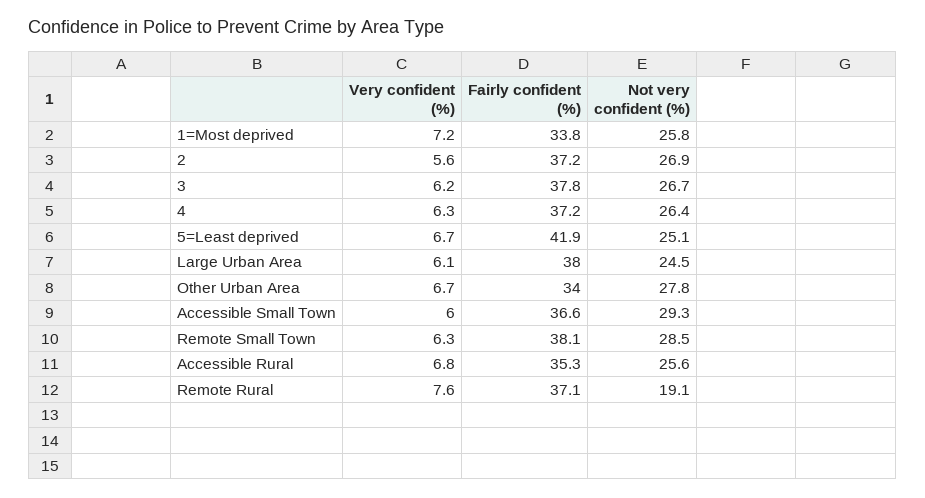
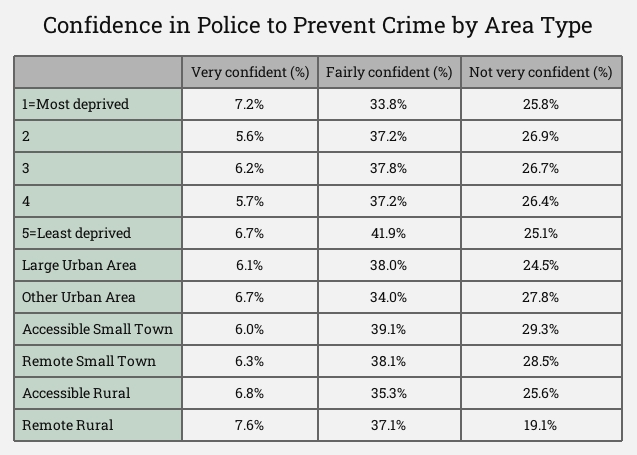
Very confident (%), 4: 6.3 -> 5.7
Fairly confident (%), Accessible Small Town: 36.6 -> 39.1

